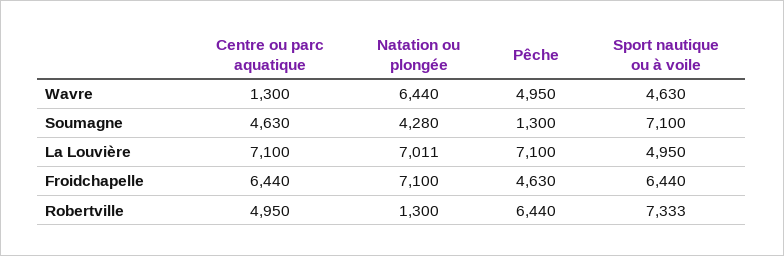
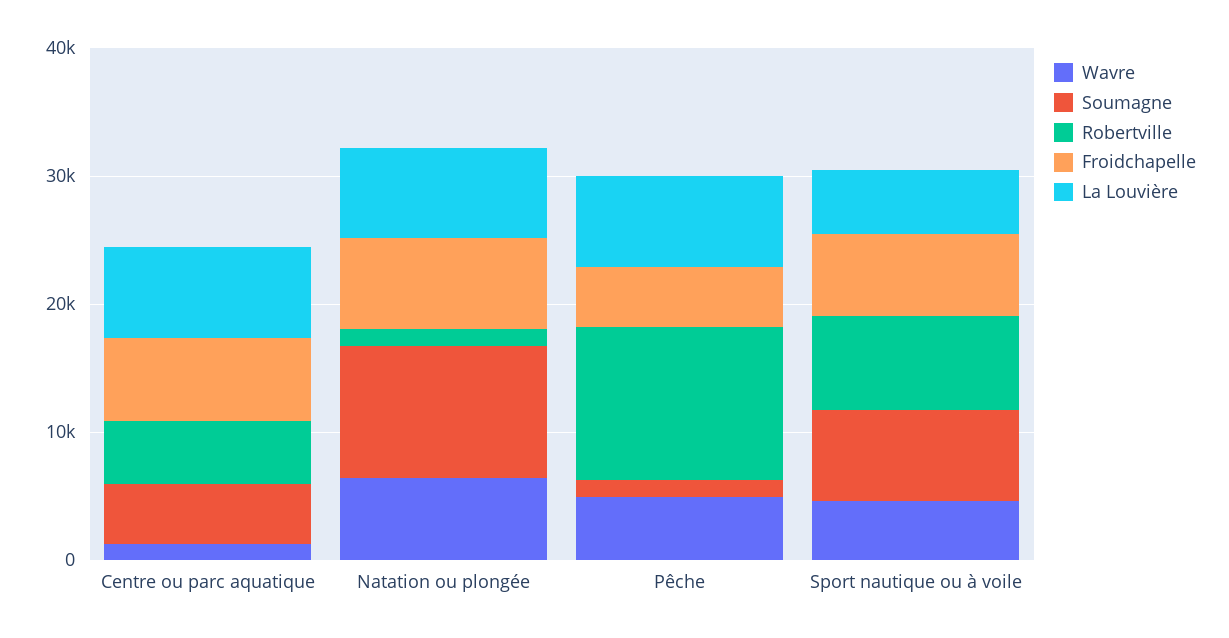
Soumagne, Natation ou plongée: 4280 -> 10000
Robertville, Pêche: 6440 -> 12000

